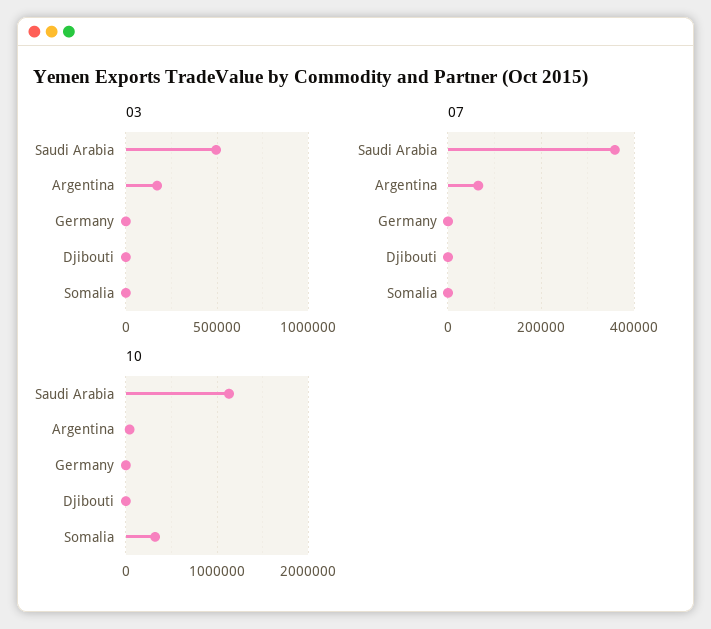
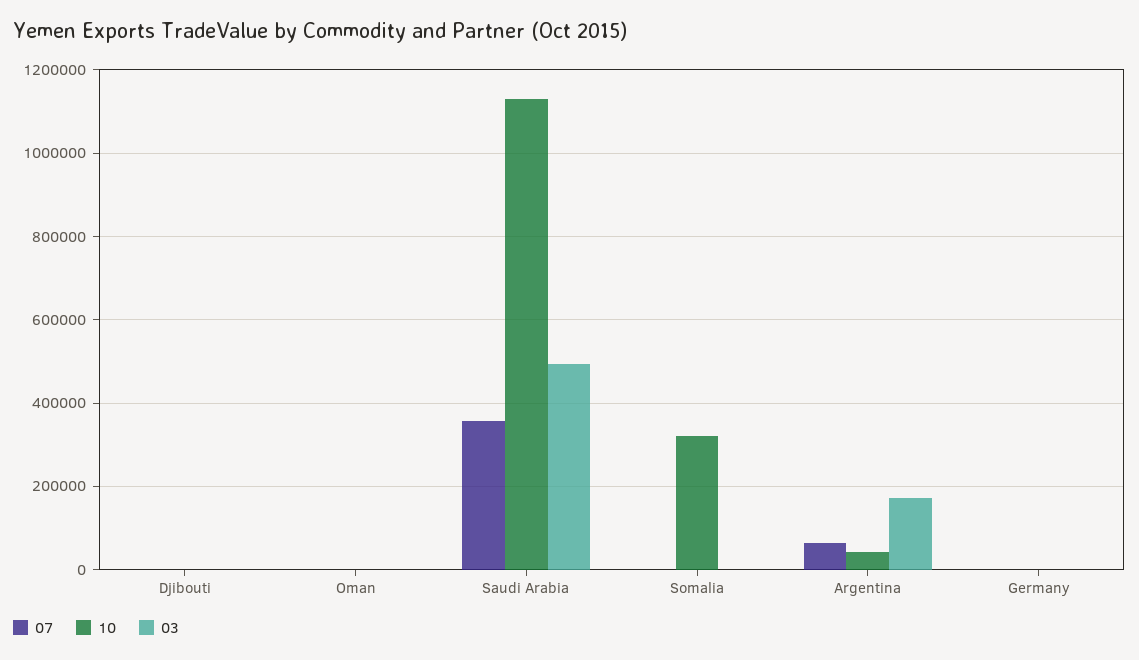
07, Oman: none -> 0
10, Oman: none -> 0
03, Oman: none -> 0

